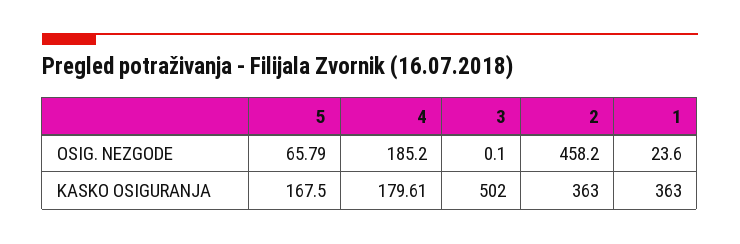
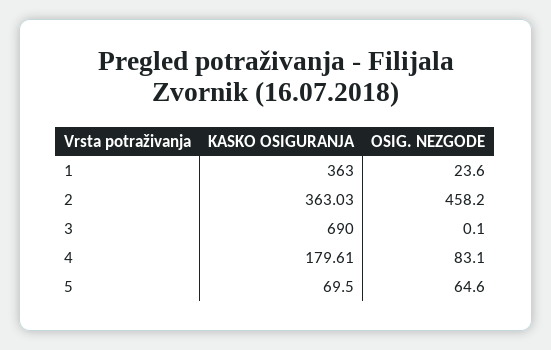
5, OSIG. NEZGODE: 65.79 -> 64.6
4, OSIG. NEZGODE: 185.2 -> 83.1
5, KASKO OSIGURANJA: 167.5 -> 69.5
3, KASKO OSIGURANJA: 502 -> 690
2, KASKO OSIGURANJA: 363 -> 363.03

